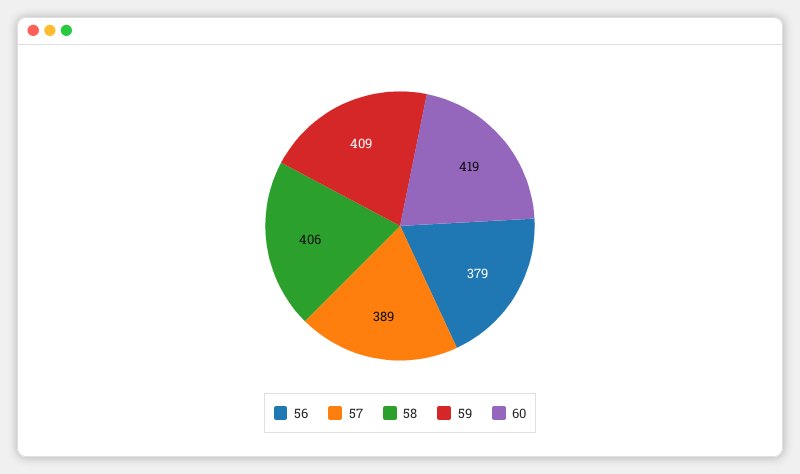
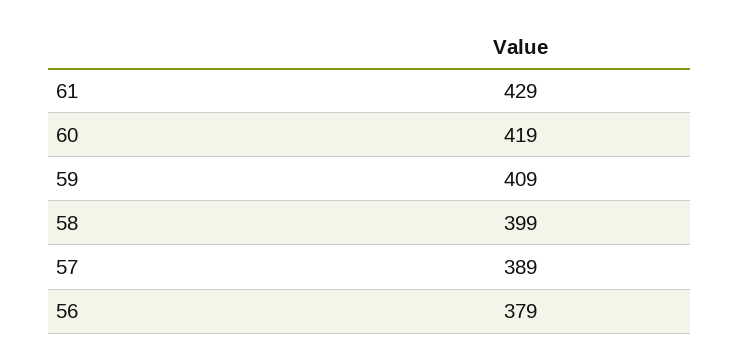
58: 406 -> 399
61: none -> 429

